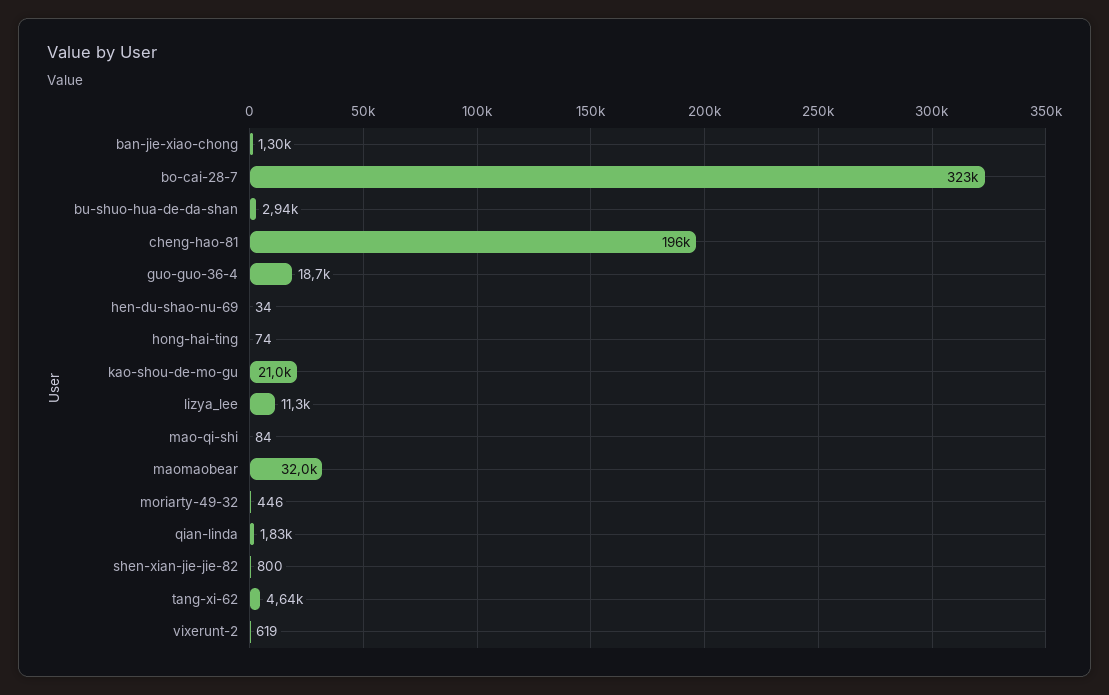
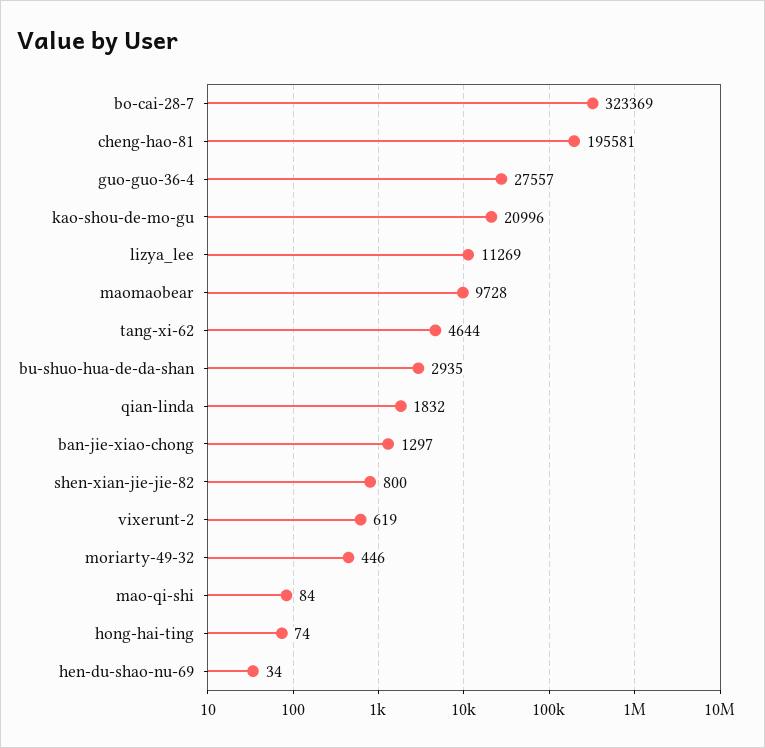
guo-guo-36-4: 18700 -> 27557
maomaobear: 32000 -> 9728

